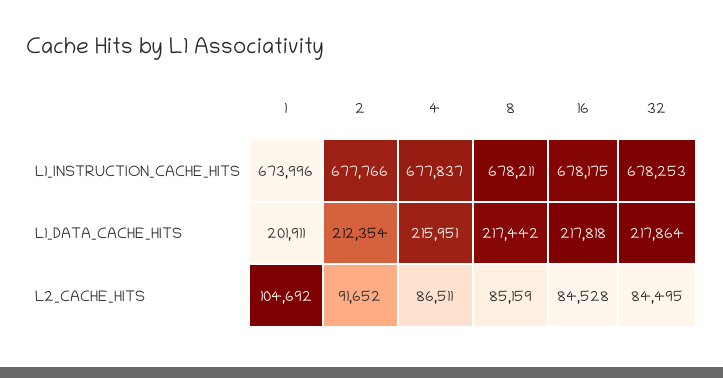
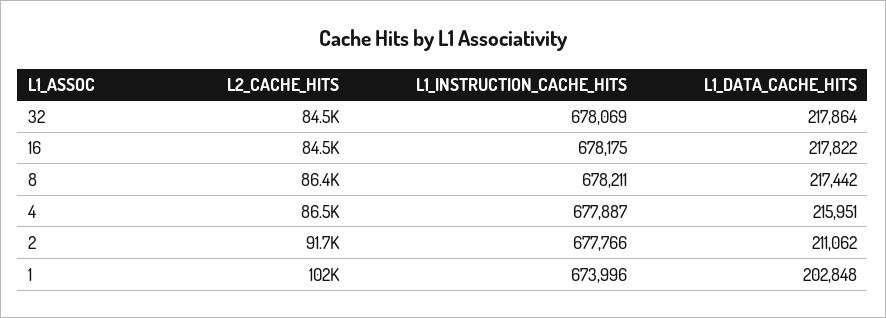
4, L1_INSTRUCTION_CACHE_HITS: 677837 -> 677887
32, L1_INSTRUCTION_CACHE_HITS: 678253 -> 678069
1, L1_DATA_CACHE_HITS: 201911 -> 202848
2, L1_DATA_CACHE_HITS: 212354 -> 211062
16, L1_DATA_CACHE_HITS: 217818 -> 217822
1, L2_CACHE_HITS: 104692 -> 102000
8, L2_CACHE_HITS: 85159 -> 86400

